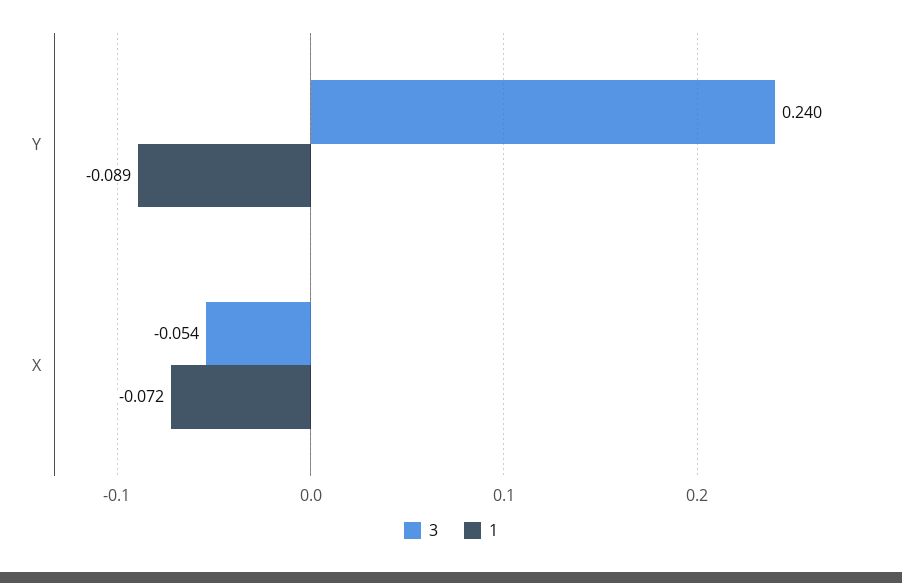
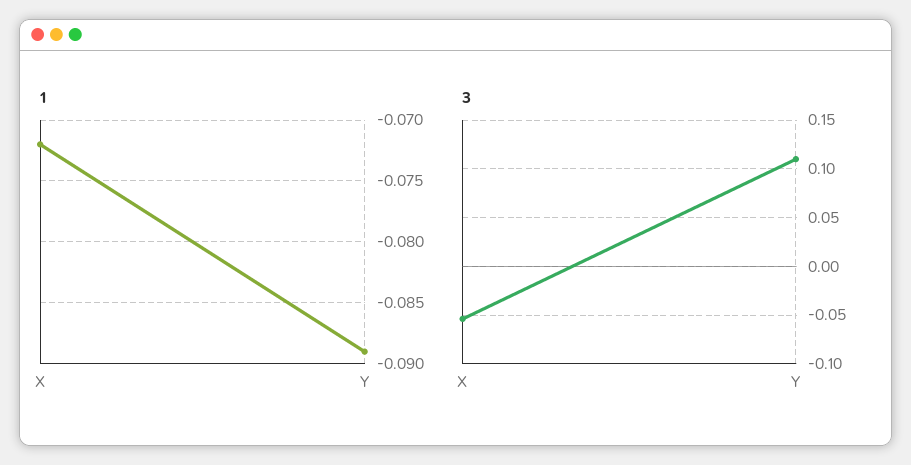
3, Y: 0.24 -> 0.11

